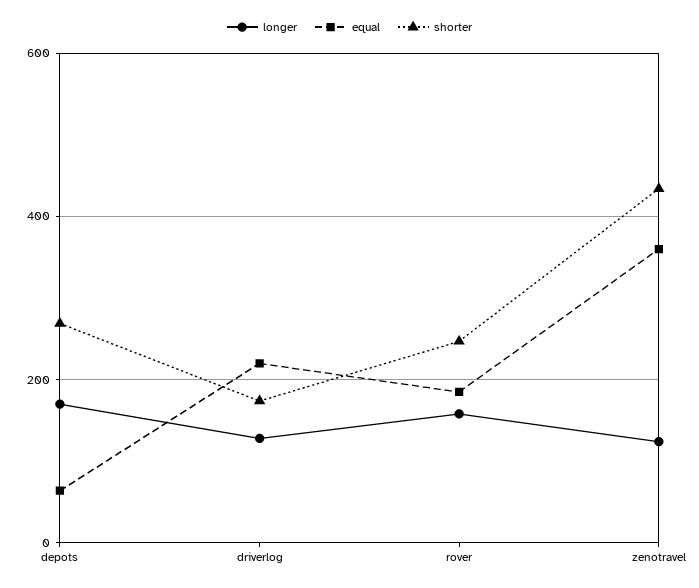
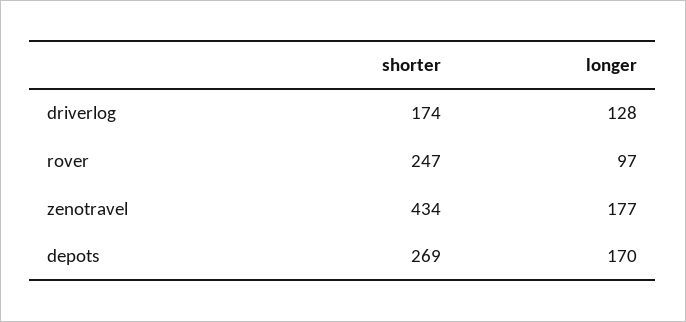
equal, depots: 60 -> none
equal, driverlog: 220 -> none
longer, rover: 160 -> 97
equal, rover: 180 -> none
longer, zenotravel: 120 -> 177
equal, zenotravel: 360 -> none

